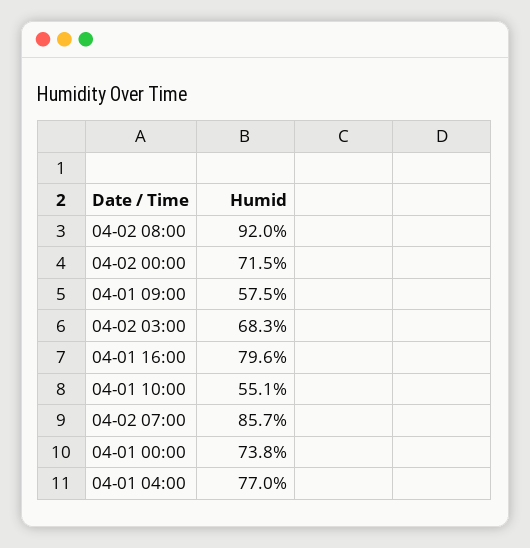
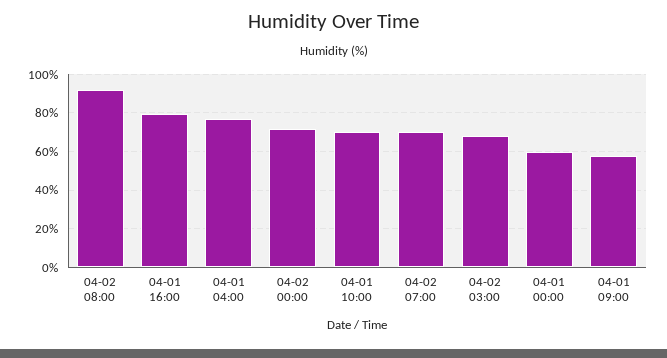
04-01 10:00: 55.1 -> 70
04-02 07:00: 85.7 -> 70
04-01 00:00: 73.8 -> 60

